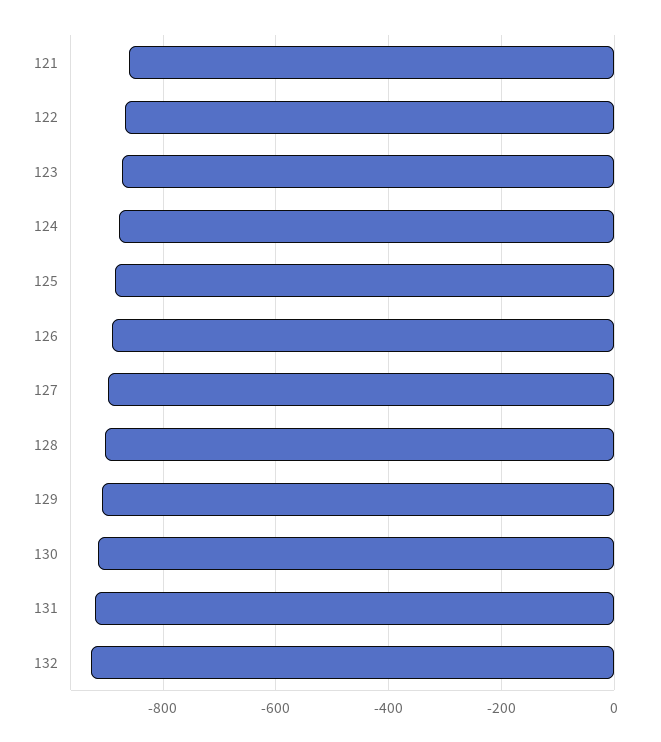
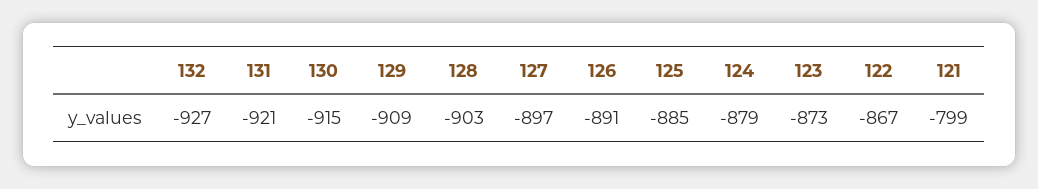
121: -860 -> -799

